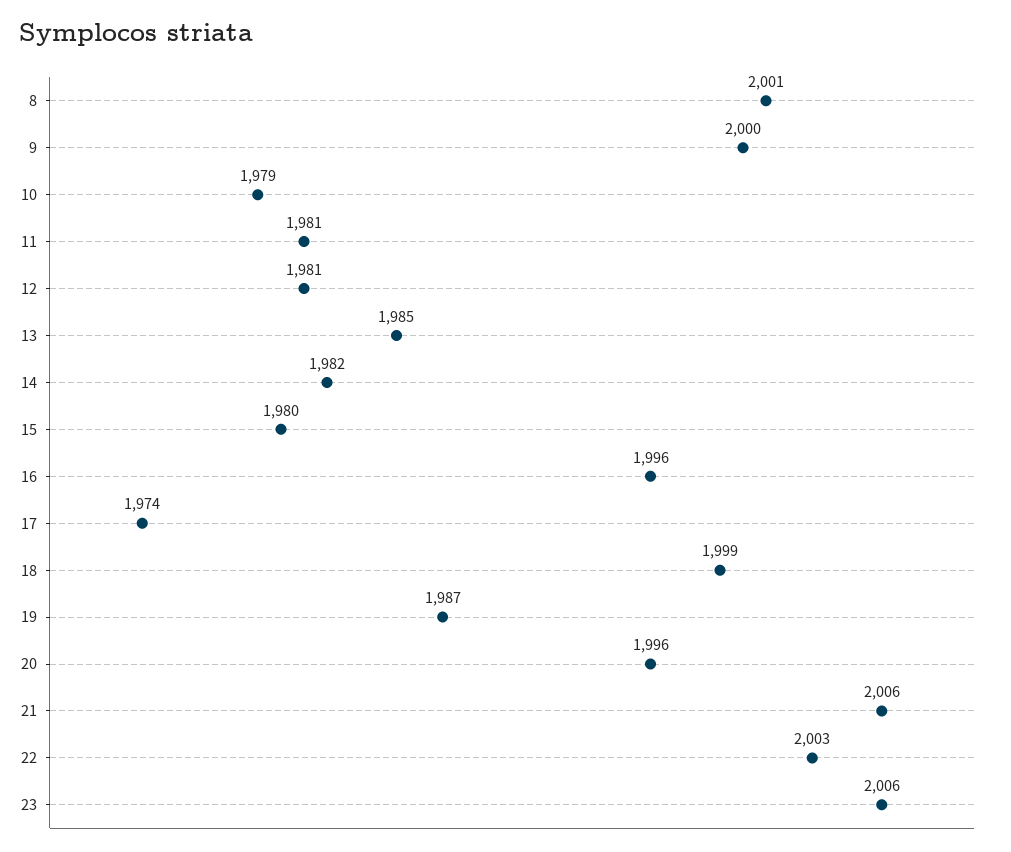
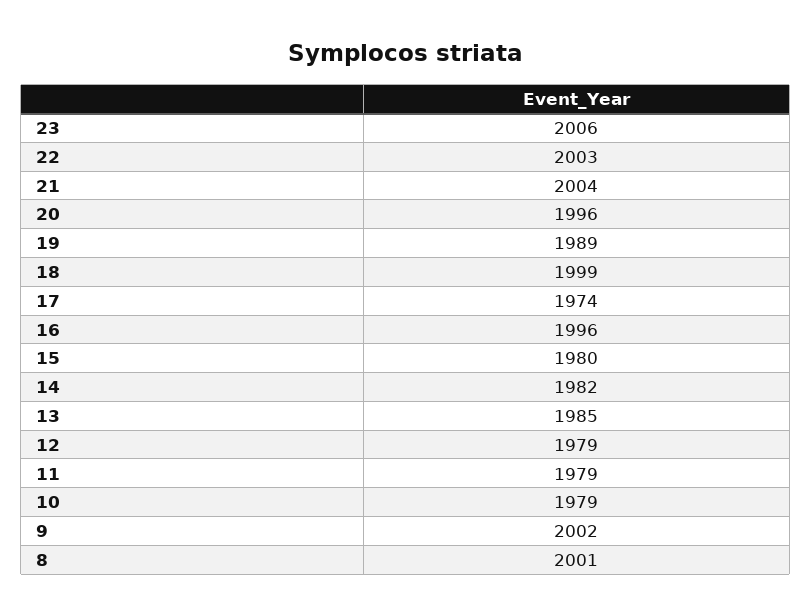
9: 2000 -> 2002
11: 1981 -> 1979
12: 1981 -> 1979
19: 1987 -> 1989
21: 2006 -> 2004

